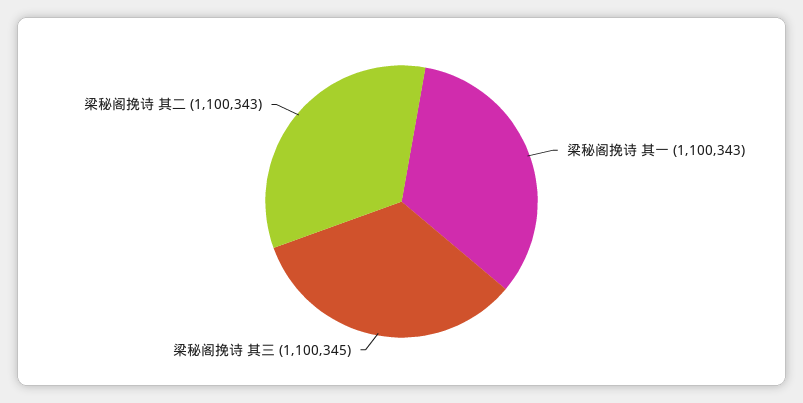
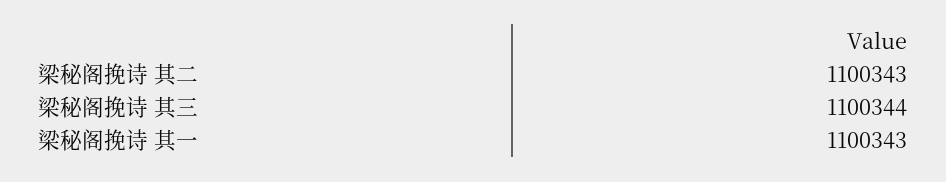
梁秘阁挽诗 其三: 1100345 -> 1100344

